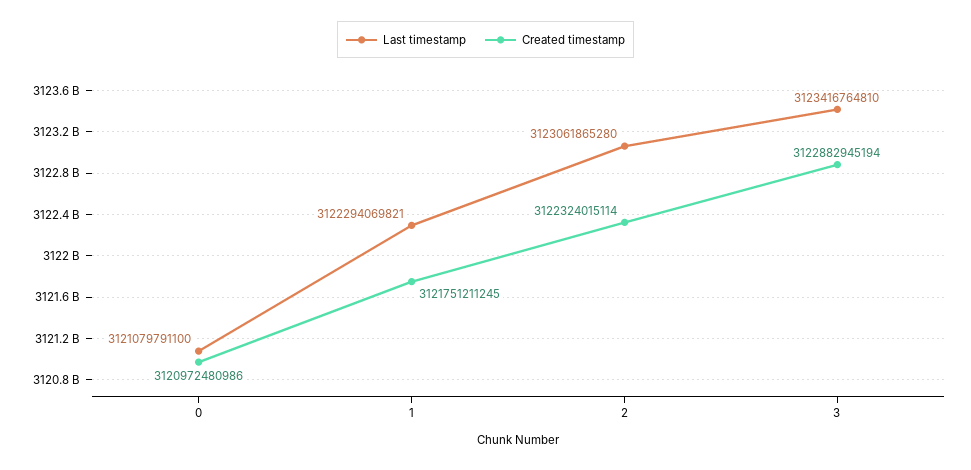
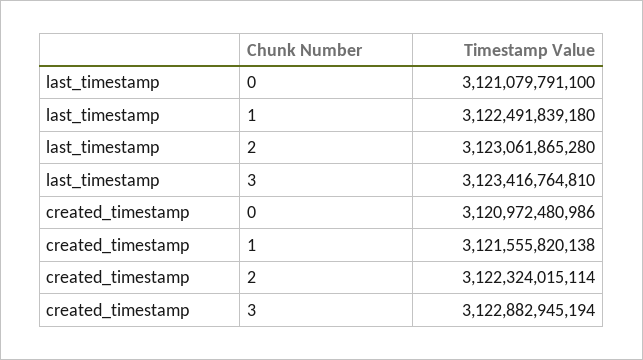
Last timestamp, 1: 3122294069821 -> 3122491839180
Created timestamp, 1: 3121751211245 -> 3121555820138

